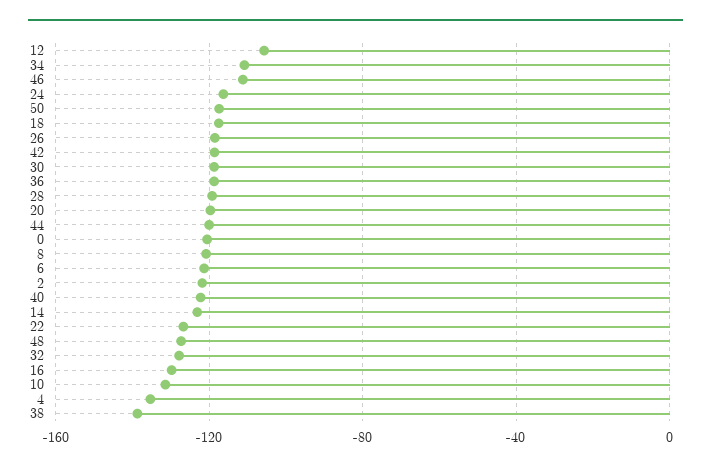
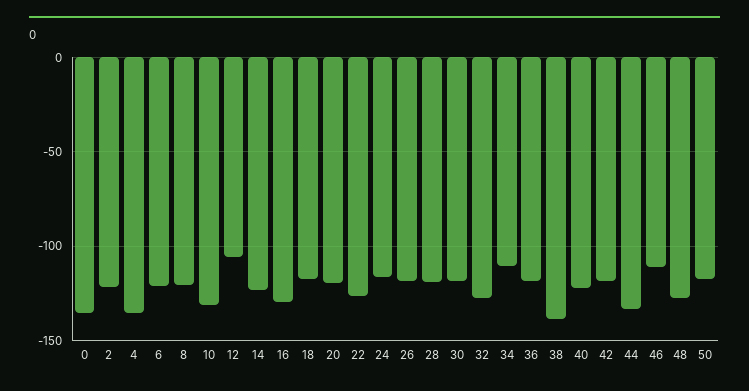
44: -120 -> -135
0: -120 -> -135

